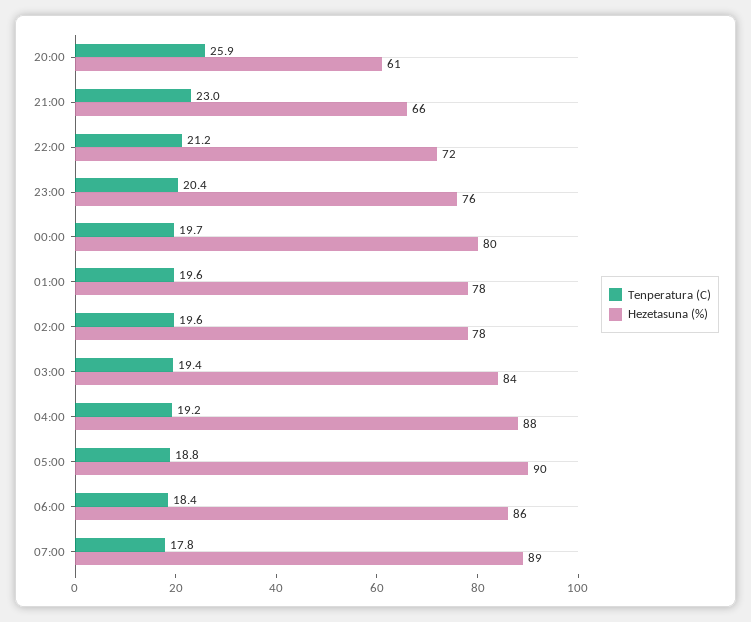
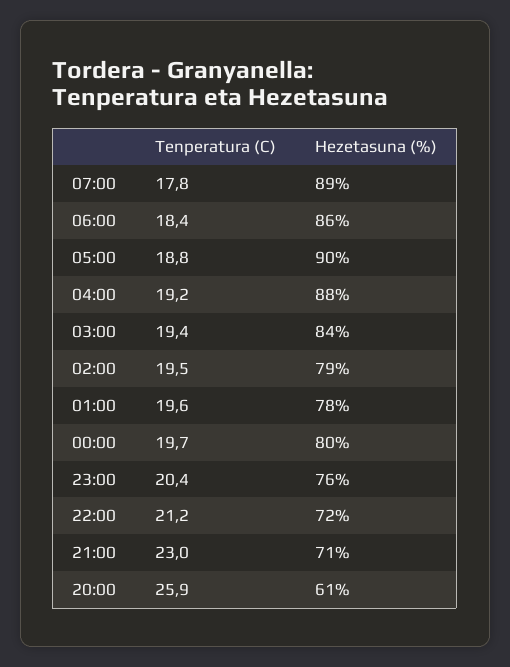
Hezetasuna (%), 21:00: 66 -> 71
Tenperatura (C), 02:00: 19.6 -> 19.5
Hezetasuna (%), 02:00: 78 -> 79

